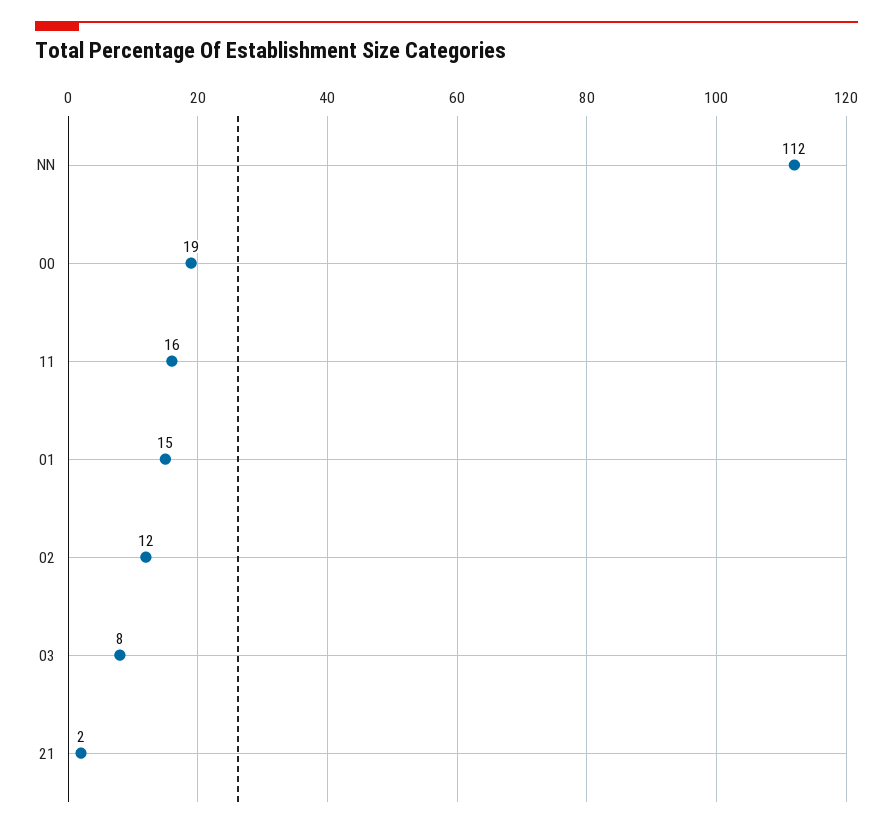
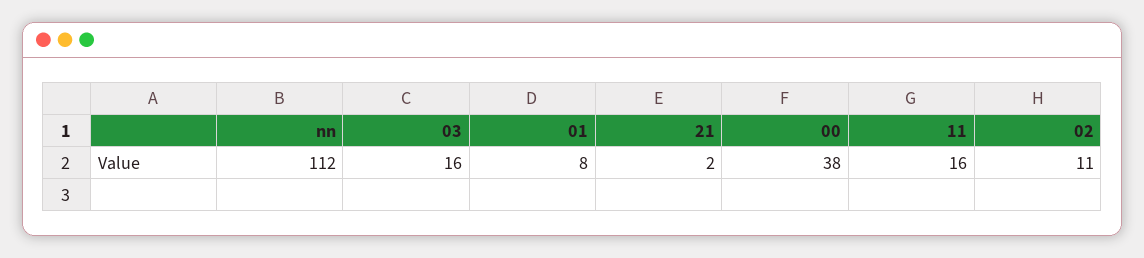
00: 19 -> 38
01: 15 -> 8
02: 12 -> 11
03: 8 -> 16

